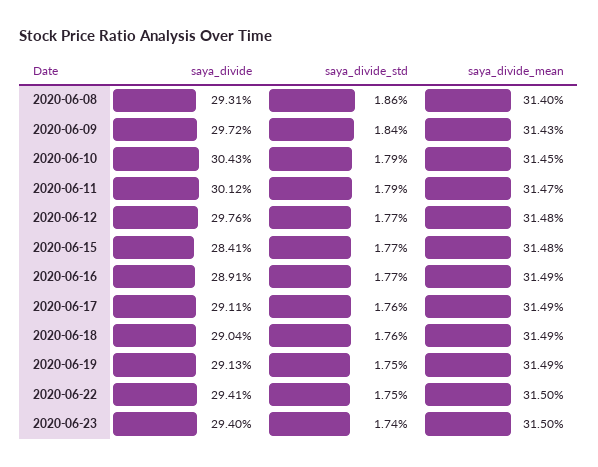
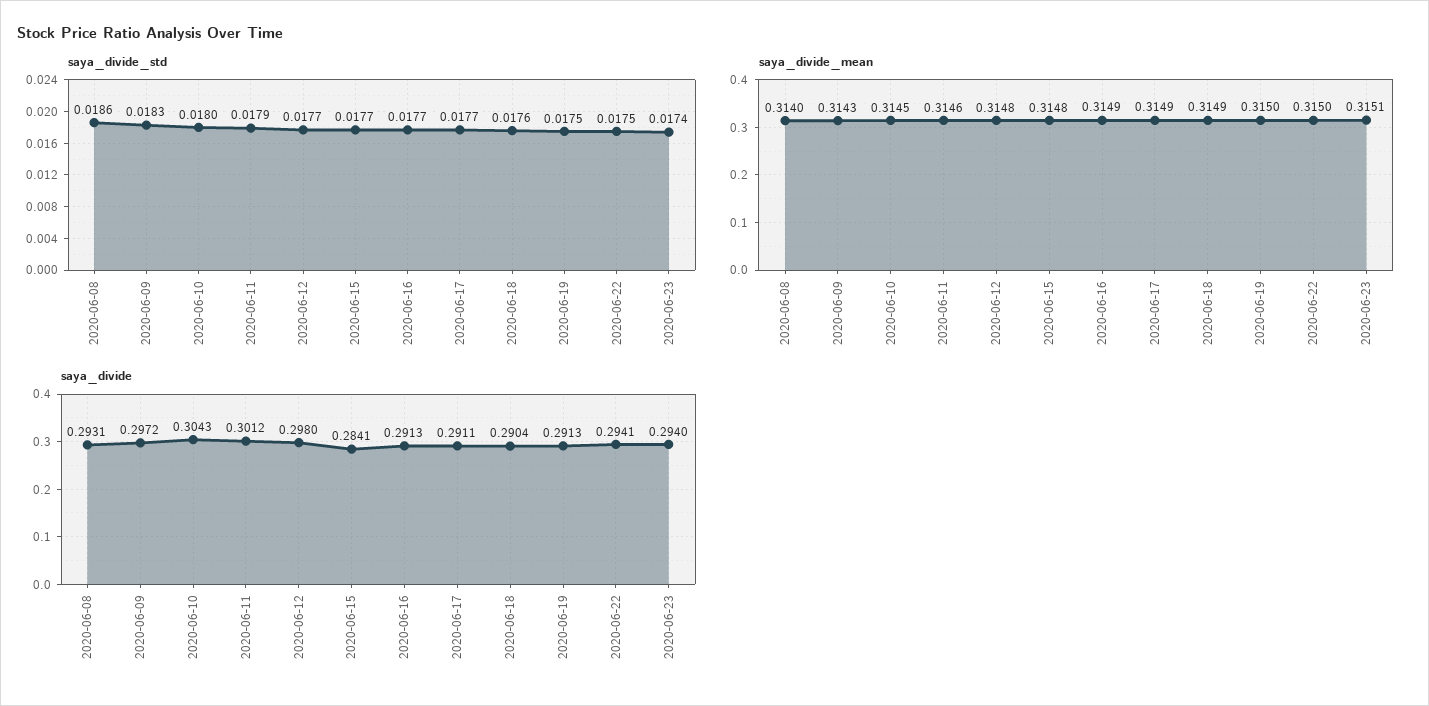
saya_divide_std, 2020-06-09: 0.0184 -> 0.0183
saya_divide_std, 2020-06-10: 0.0179 -> 0.018
saya_divide_mean, 2020-06-11: 0.3147 -> 0.3146
saya_divide, 2020-06-12: 0.2976 -> 0.298
saya_divide, 2020-06-16: 0.2891 -> 0.2913
saya_divide_std, 2020-06-17: 0.0176 -> 0.0177
saya_divide_mean, 2020-06-19: 0.3149 -> 0.315
saya_divide_mean, 2020-06-23: 0.315 -> 0.3151

